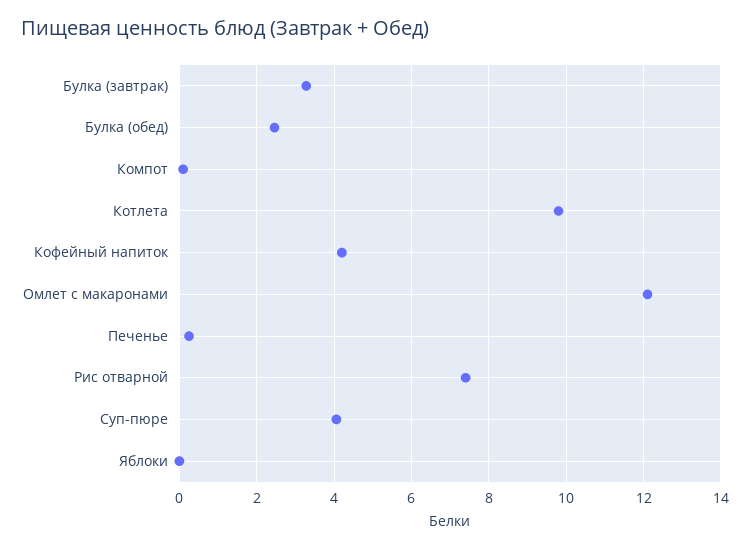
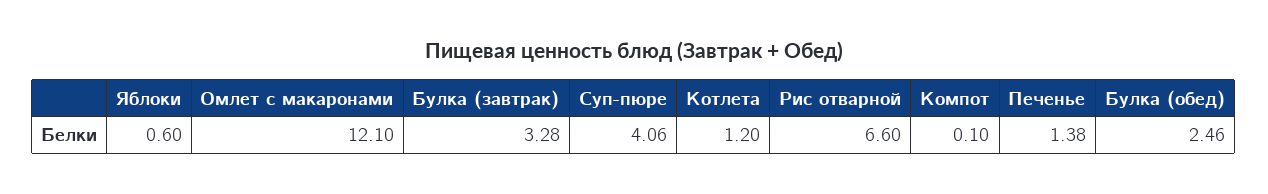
Котлета: 9.8 -> 1.2
Кофейный напиток: 4.2 -> none
Печенье: 0.2 -> 1.38
Рис отварной: 7.4 -> 6.6
Яблоки: 0 -> 0.6

